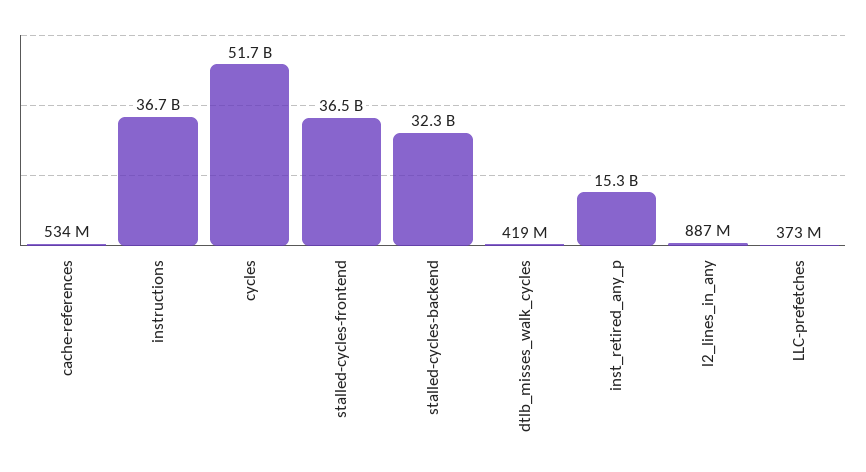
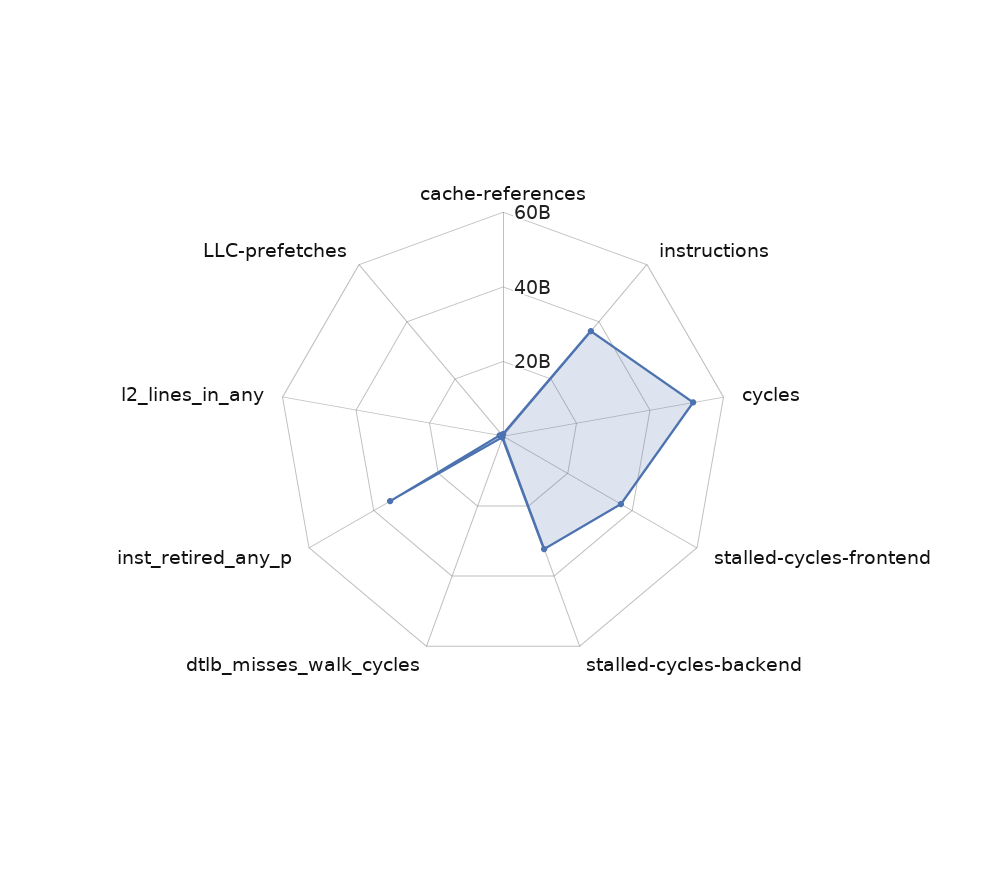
inst_retired_any_p: 15300000000 -> 35000000000

